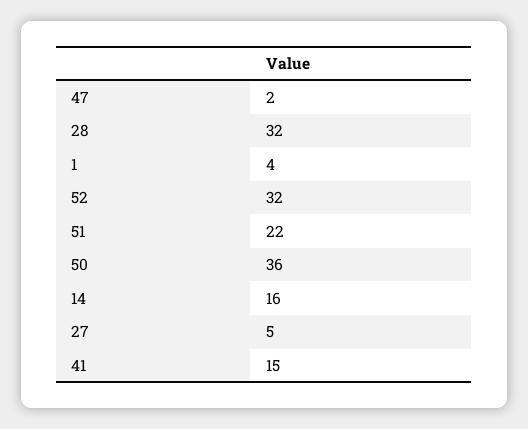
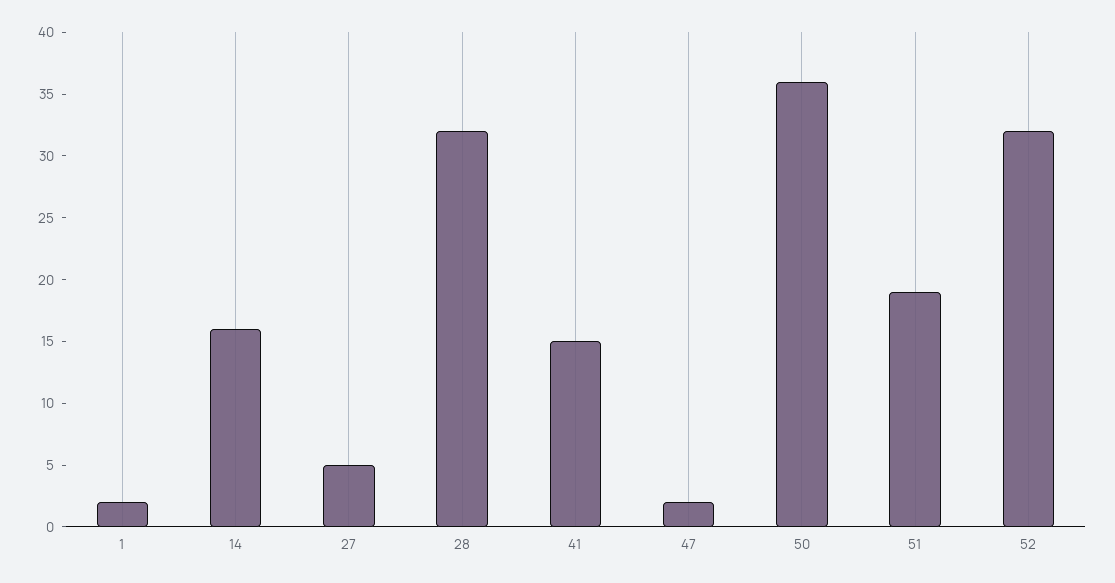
1: 4 -> 2
51: 22 -> 19

